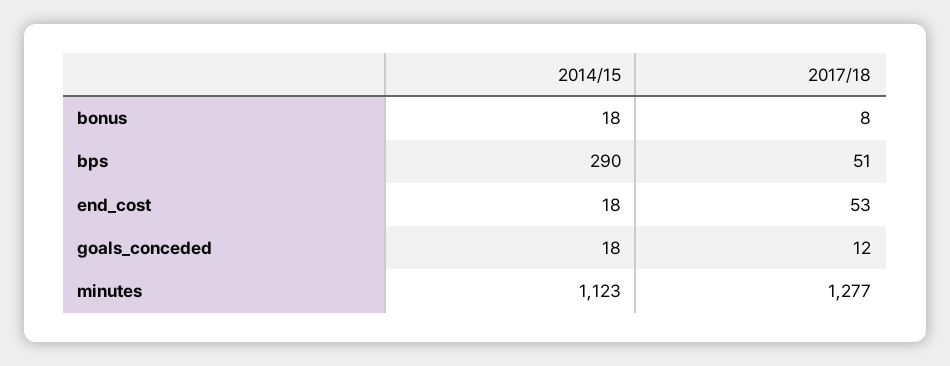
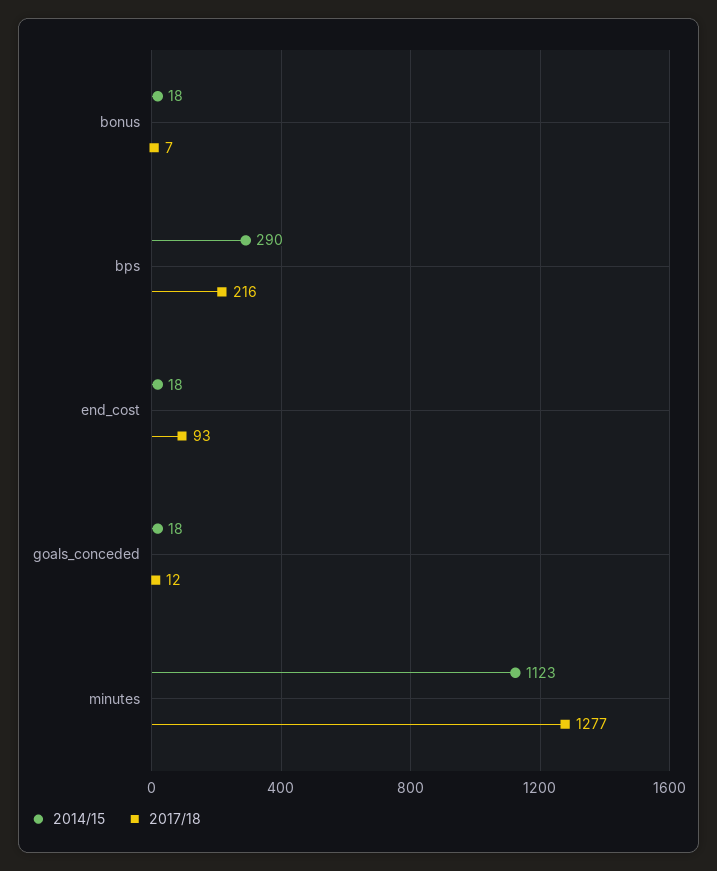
2017/18, bonus: 8 -> 7
2017/18, bps: 51 -> 216
2017/18, end_cost: 53 -> 93

